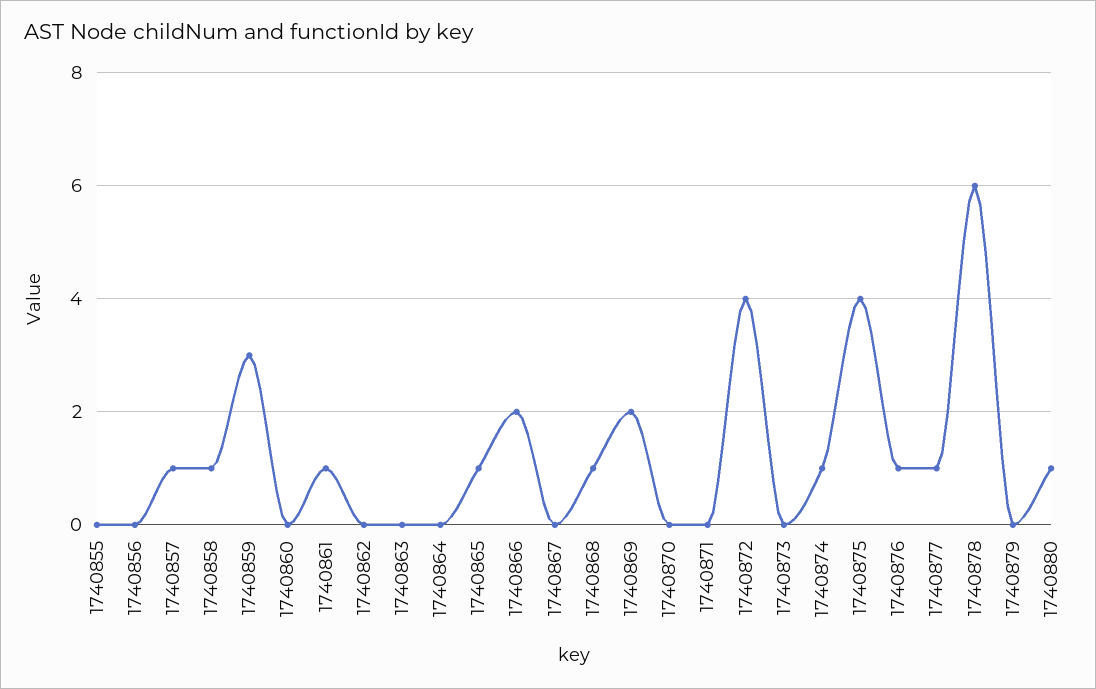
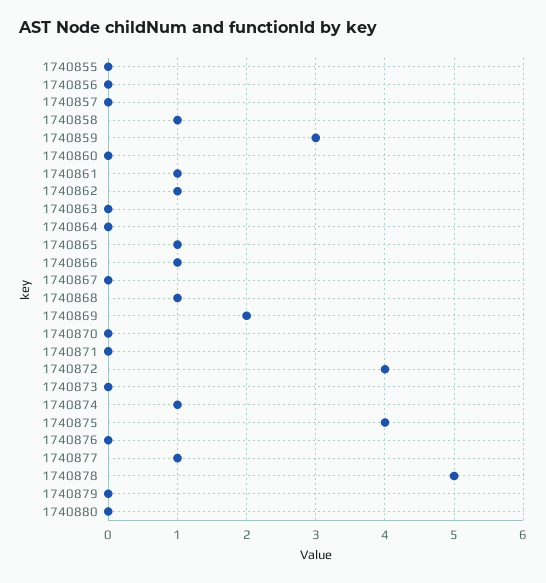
1740857: 1 -> 0
1740862: 0 -> 1
1740866: 2 -> 1
1740876: 1 -> 0
1740878: 6 -> 5
1740880: 1 -> 0

